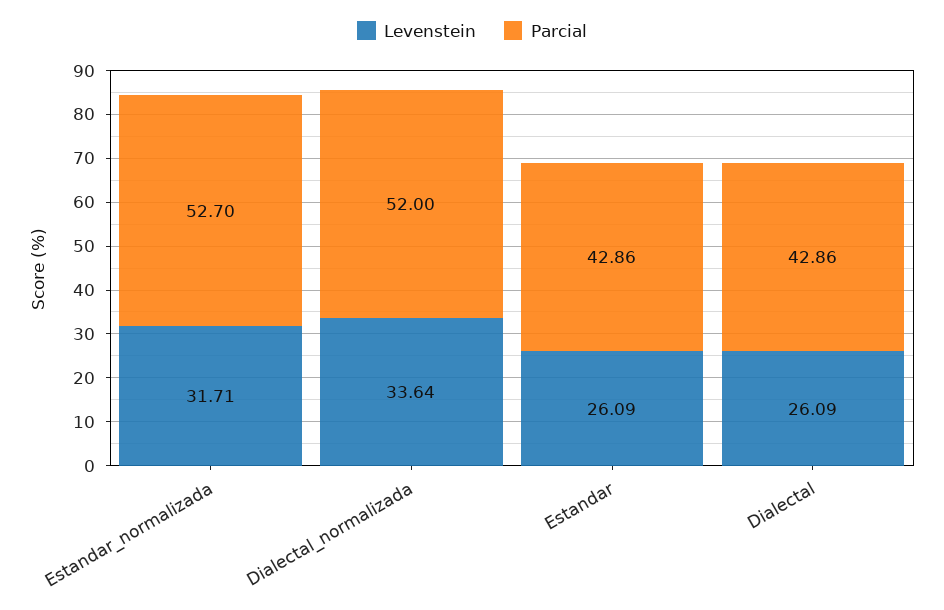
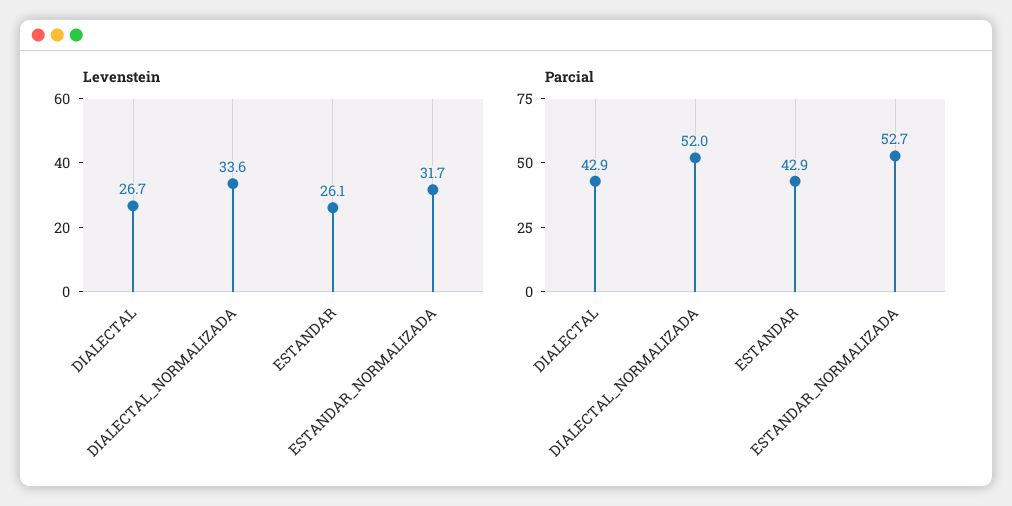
Levenstein, Dialectal: 26.09 -> 26.7

